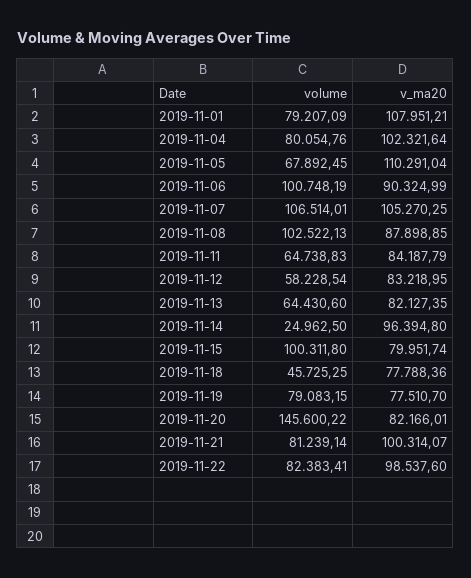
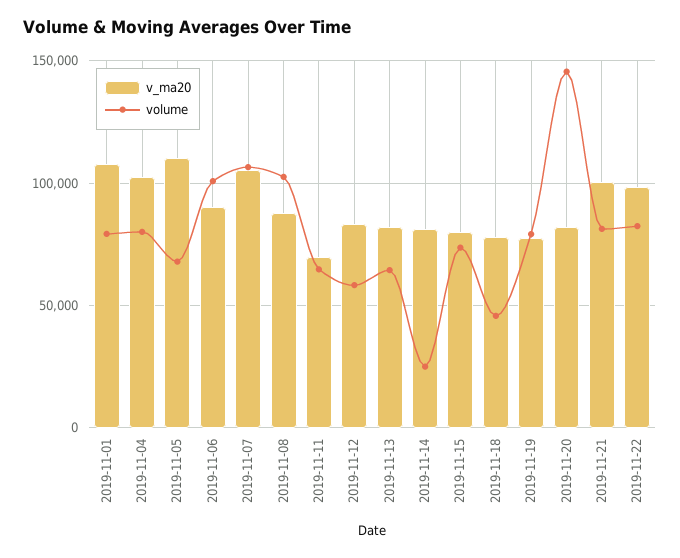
v_ma20, 2019-11-11: 84187.79 -> 70000
v_ma20, 2019-11-14: 96394.8 -> 80000
volume, 2019-11-15: 100311.8 -> 75000

